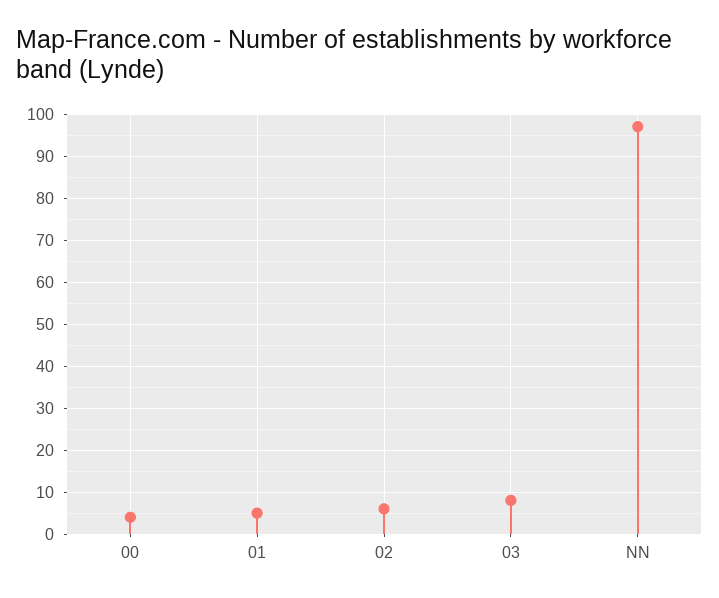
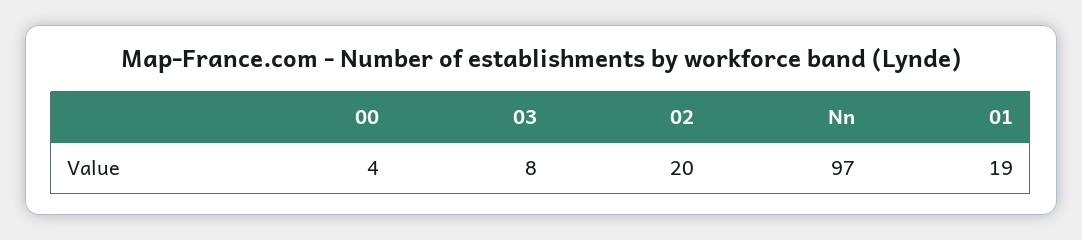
01: 5 -> 19
02: 5 -> 20

